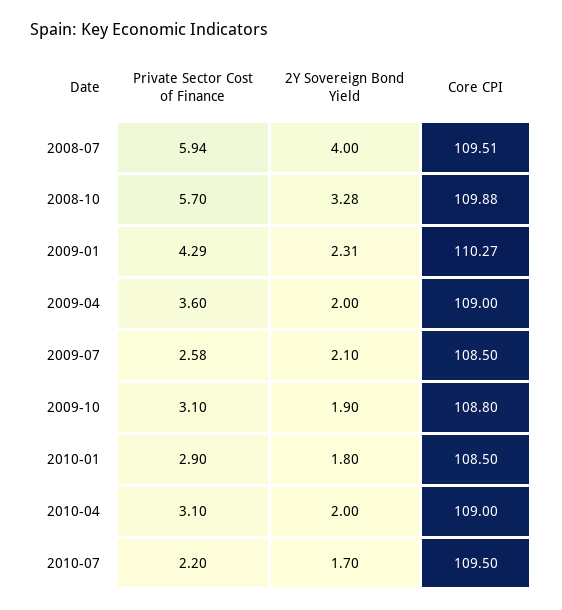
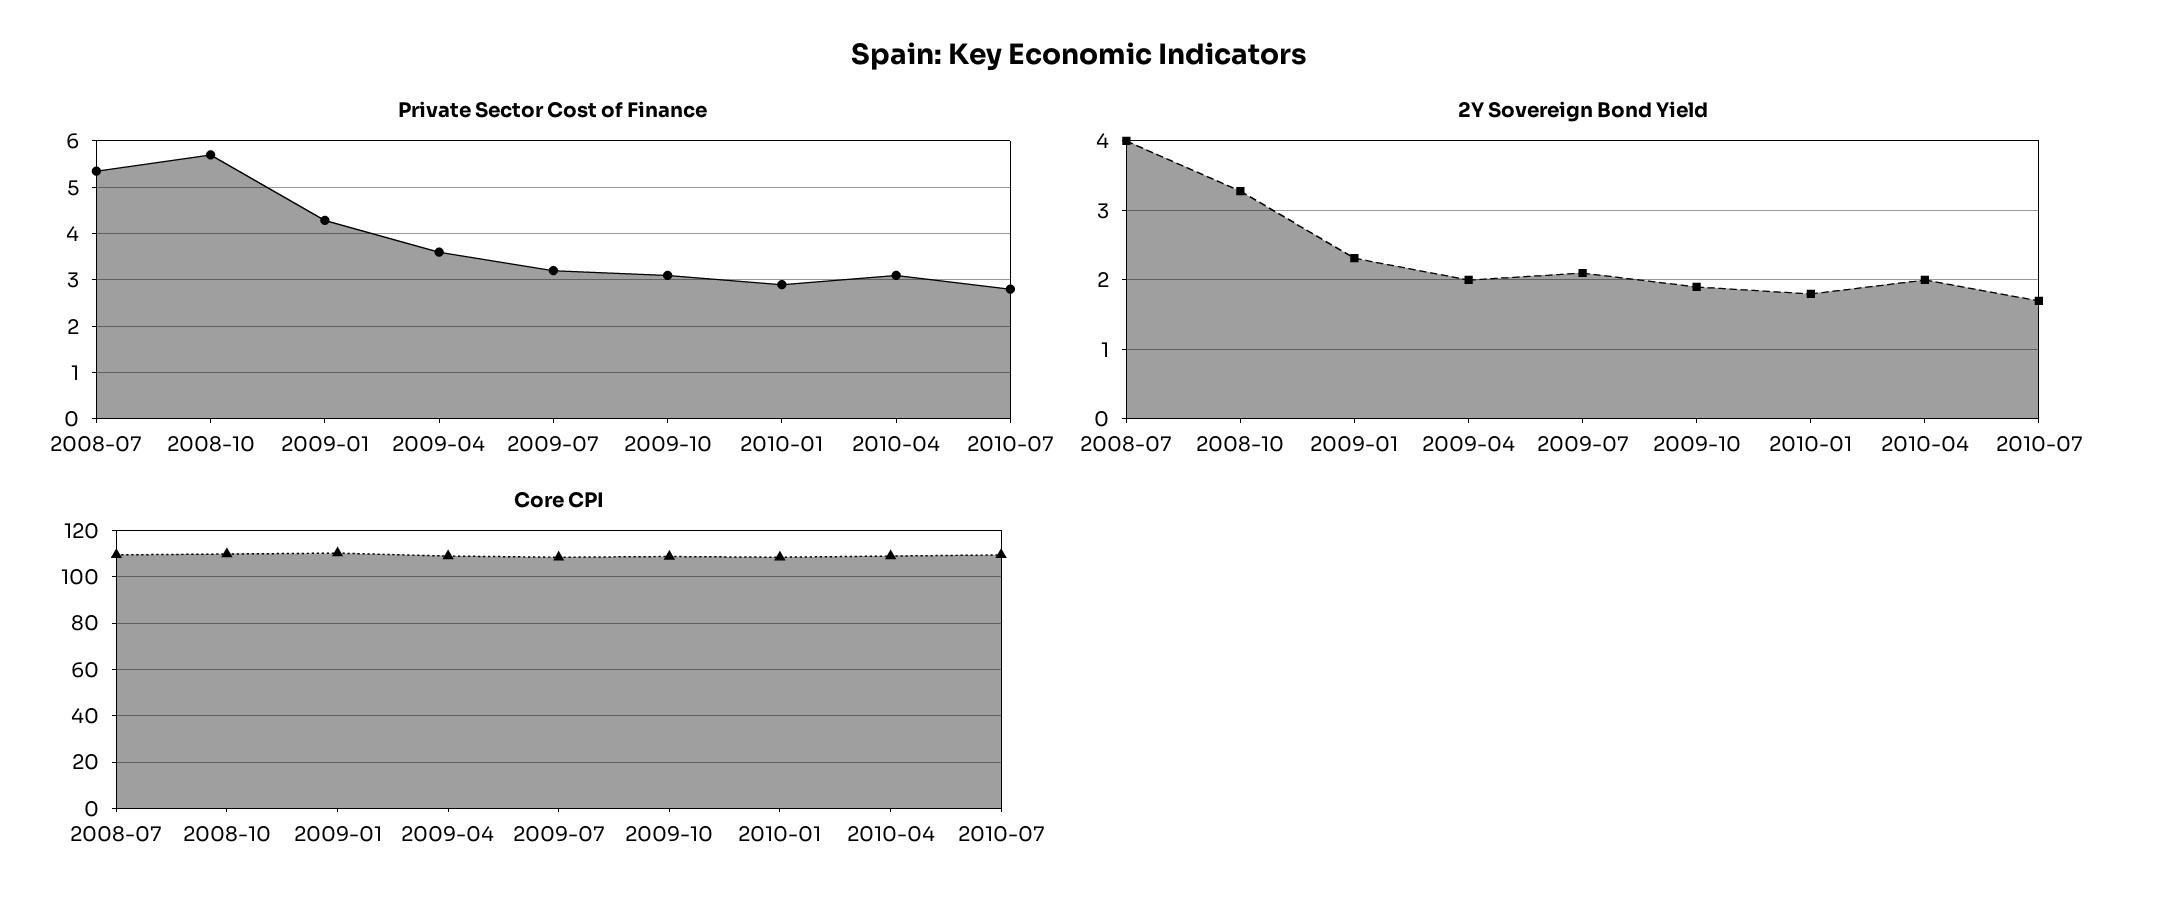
Private Sector Cost of Finance, 2008-07: 5.94 -> 5.4
Private Sector Cost of Finance, 2009-07: 2.58 -> 3.2
Private Sector Cost of Finance, 2010-07: 2.2 -> 2.8

